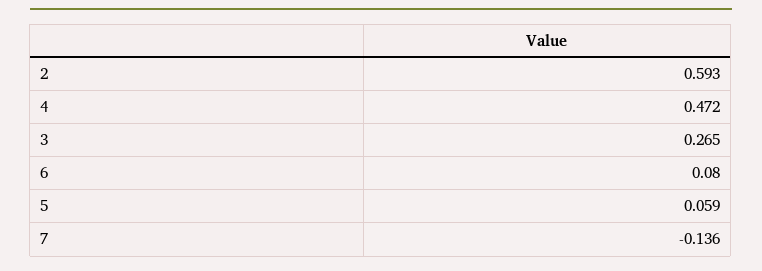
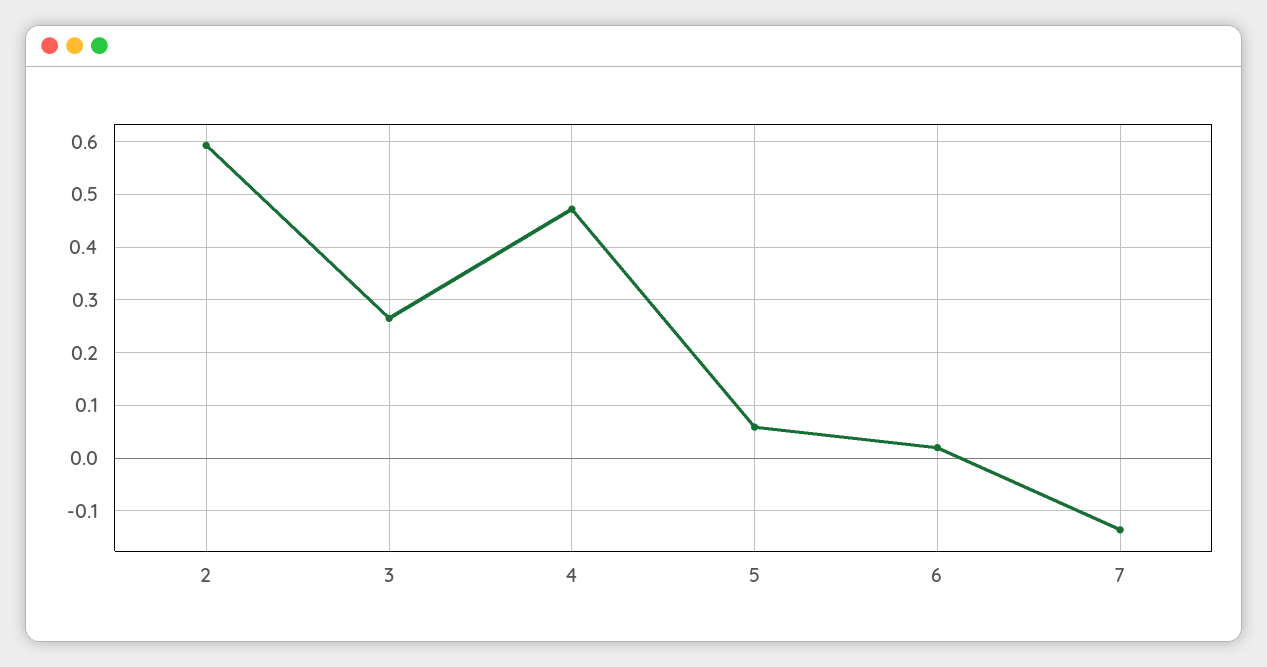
6: 0.08 -> 0.02

